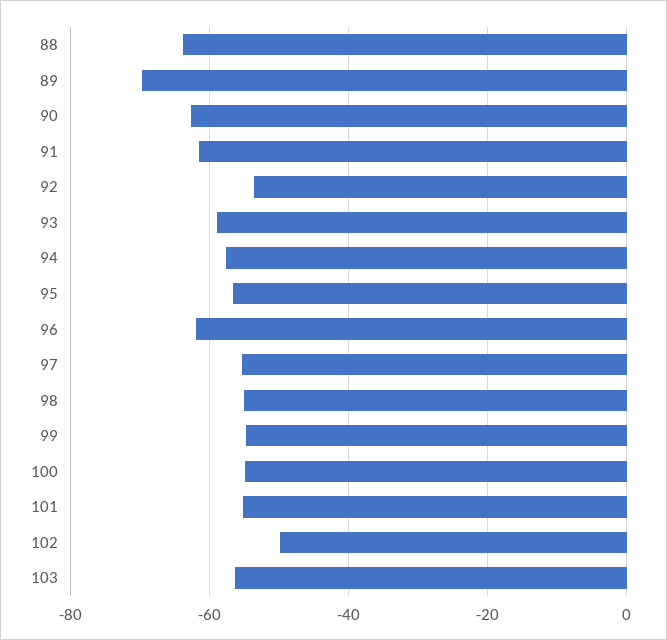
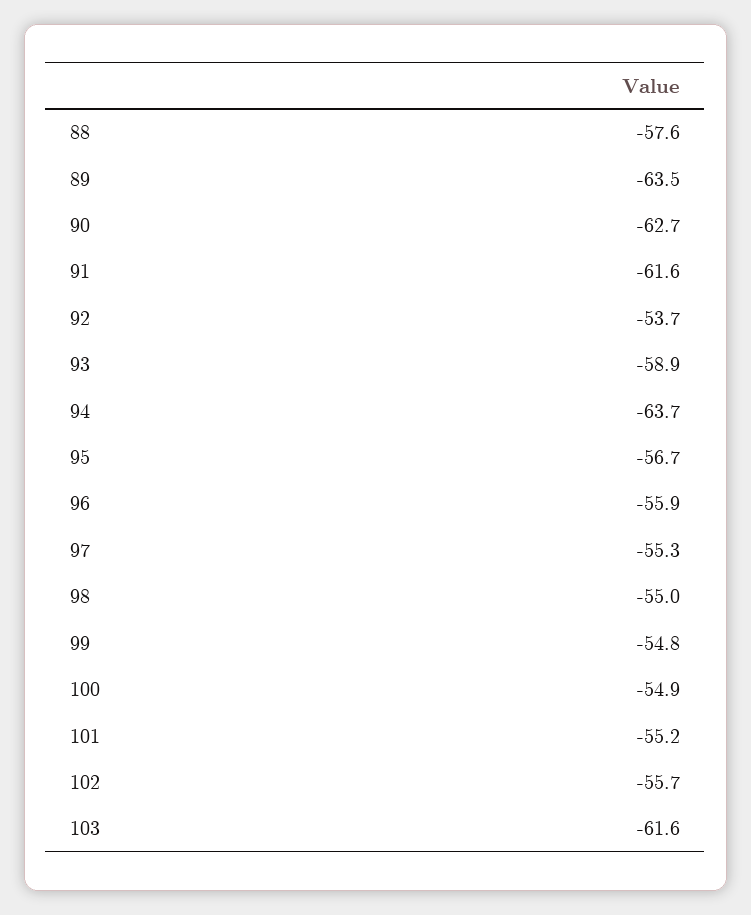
88: -64 -> -57.6
89: -70 -> -63.5
94: -58 -> -63.7
96: -62 -> -55.9
102: -50 -> -55.7
103: -56 -> -61.6

